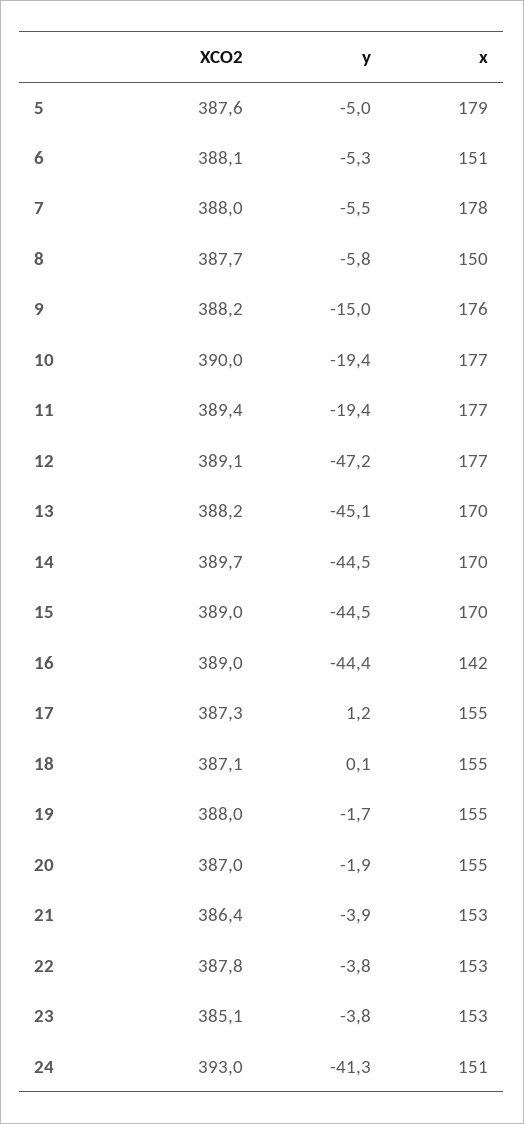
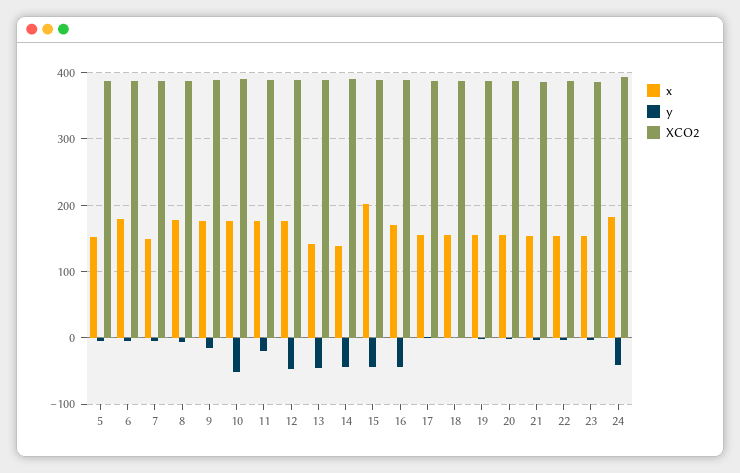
x, 5: 179 -> 150
x, 6: 151 -> 180
x, 7: 178 -> 150
x, 8: 150 -> 180
y, 10: -19.4 -> -50
x, 13: 170 -> 140
x, 14: 170 -> 140
x, 15: 170 -> 200
x, 16: 142 -> 170
x, 24: 151 -> 180

